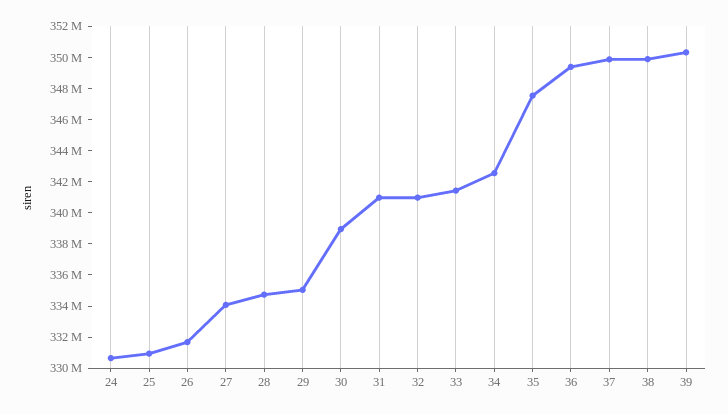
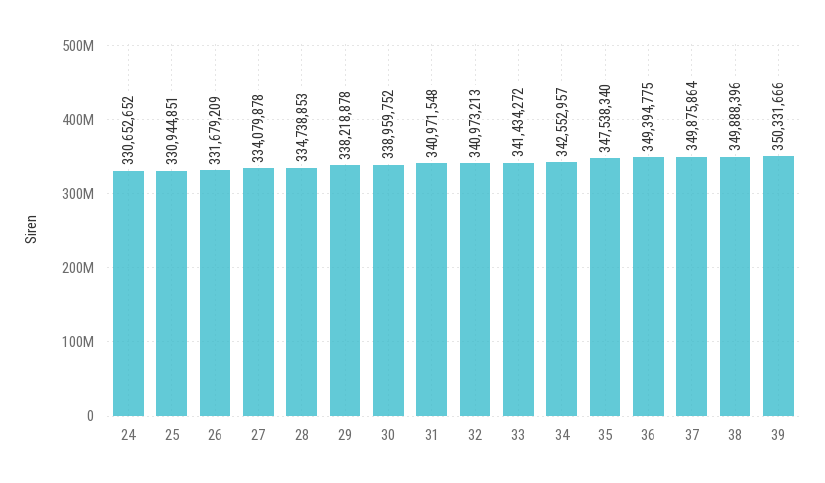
29: 335000000 -> 338218878

